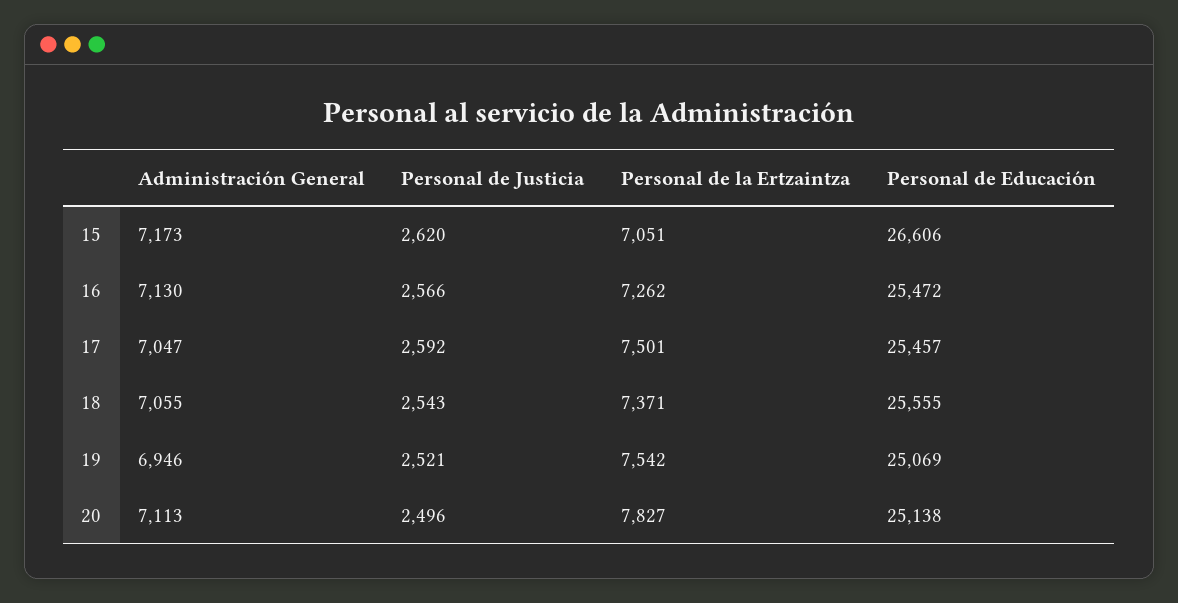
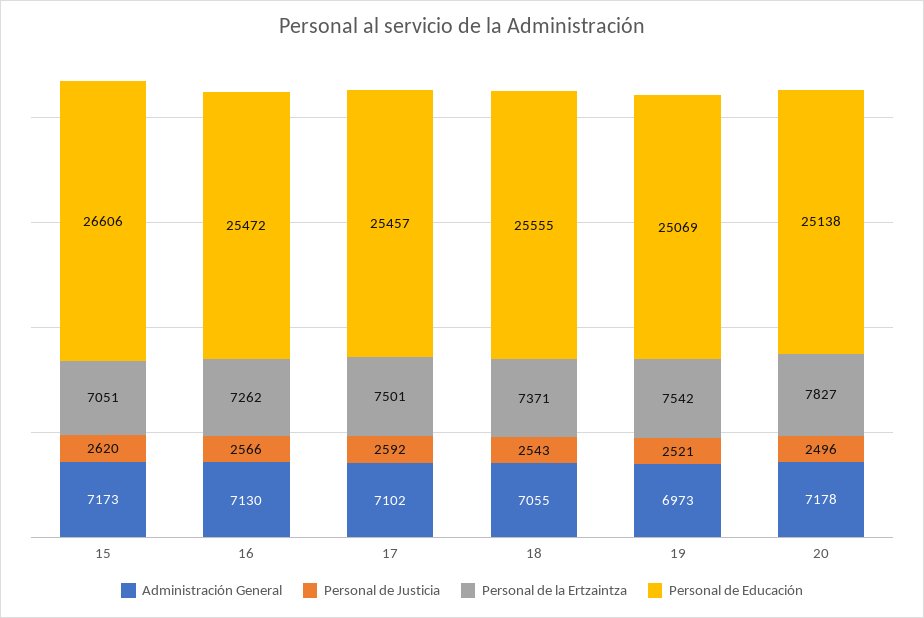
Administración General, 17: 7047 -> 7102
Administración General, 19: 6946 -> 6973
Administración General, 20: 7113 -> 7178

